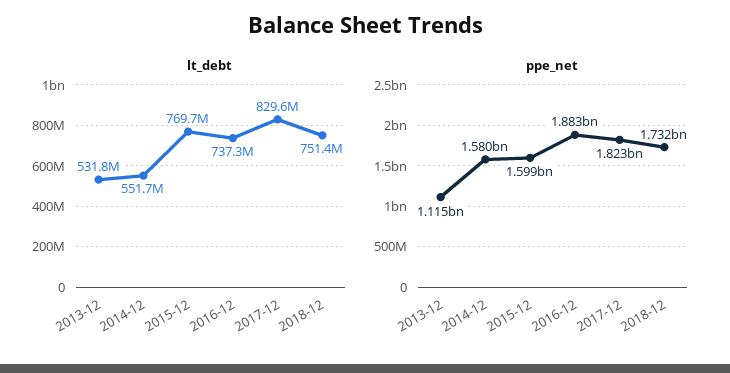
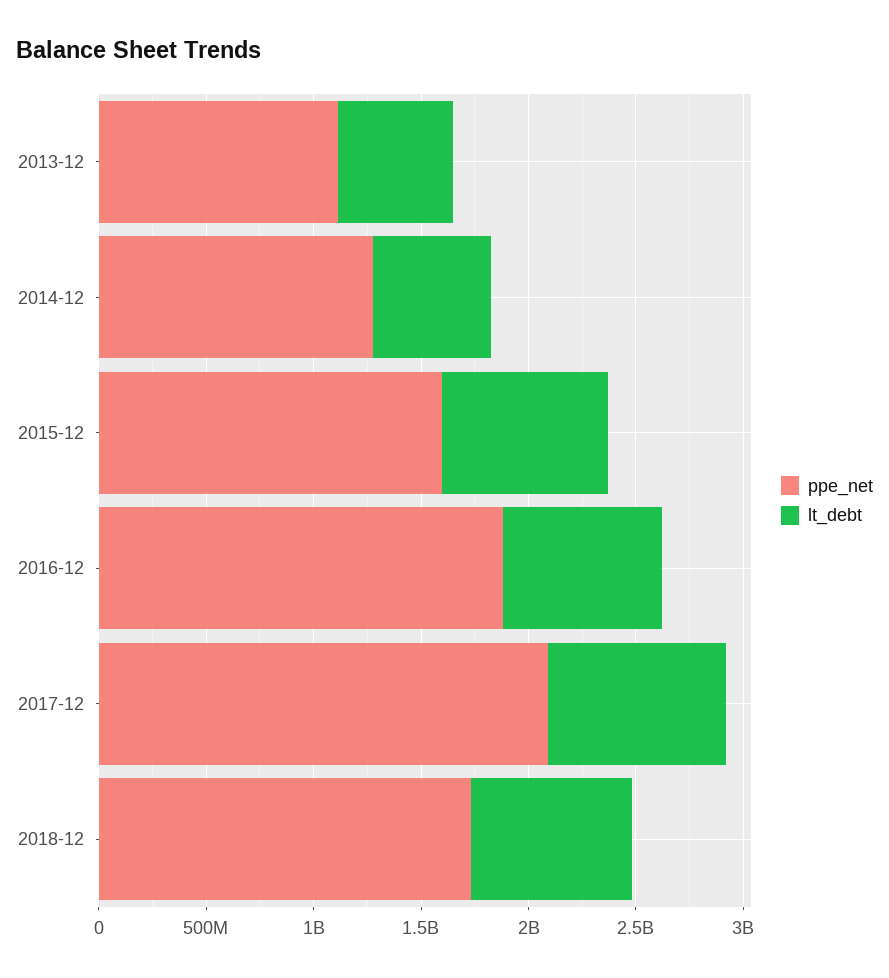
ppe_net, 2014-12: 1580000000 -> 1300000000
ppe_net, 2017-12: 1823000000 -> 2100000000

